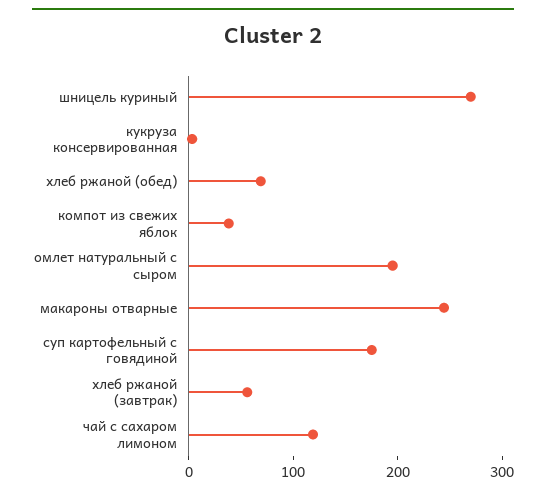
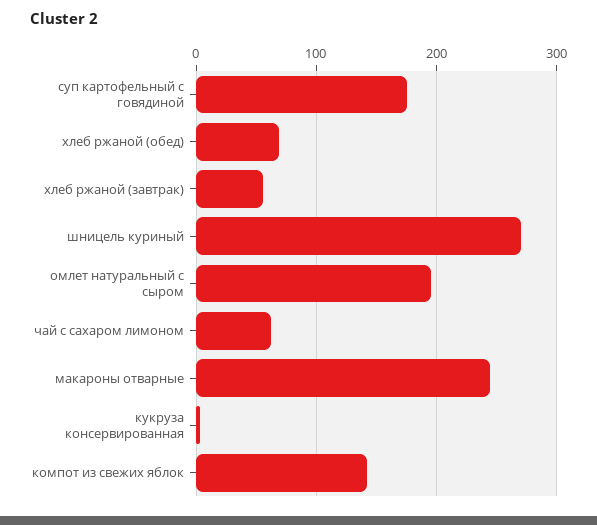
компот из свежих яблок: 40 -> 140
чай с сахаром лимоном: 120 -> 60

